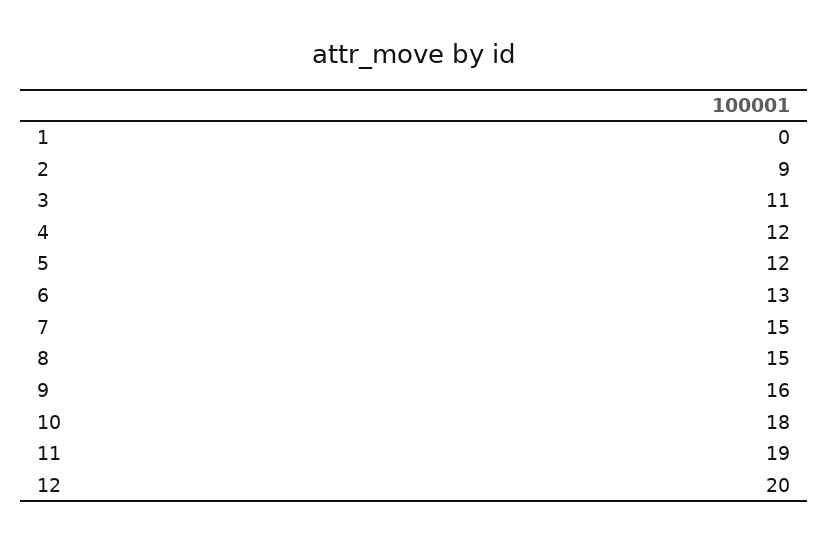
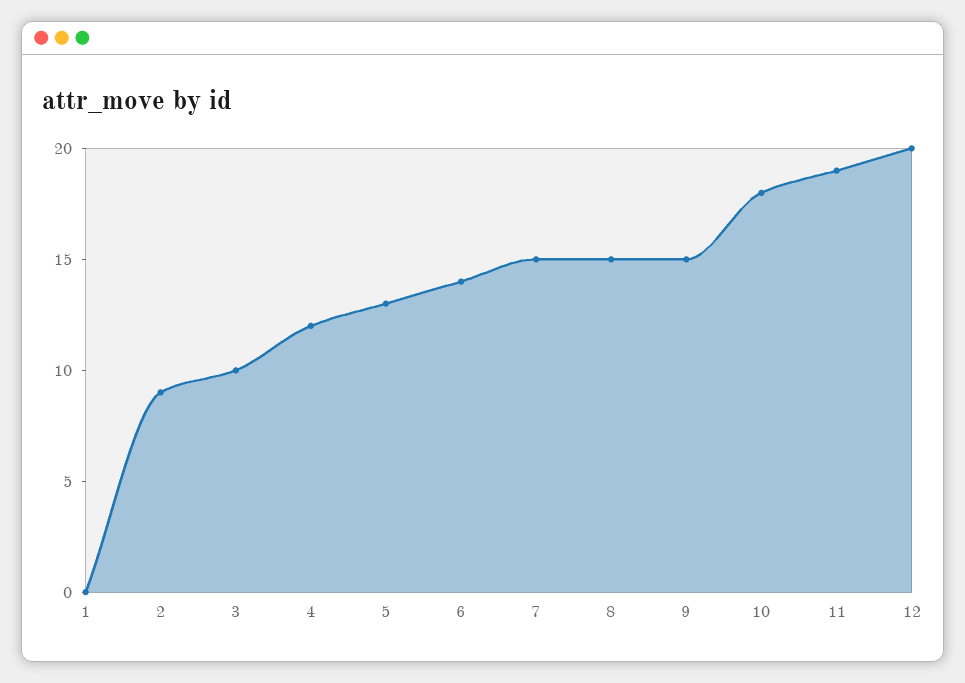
3: 11 -> 10
5: 12 -> 13
6: 13 -> 14
9: 16 -> 15

